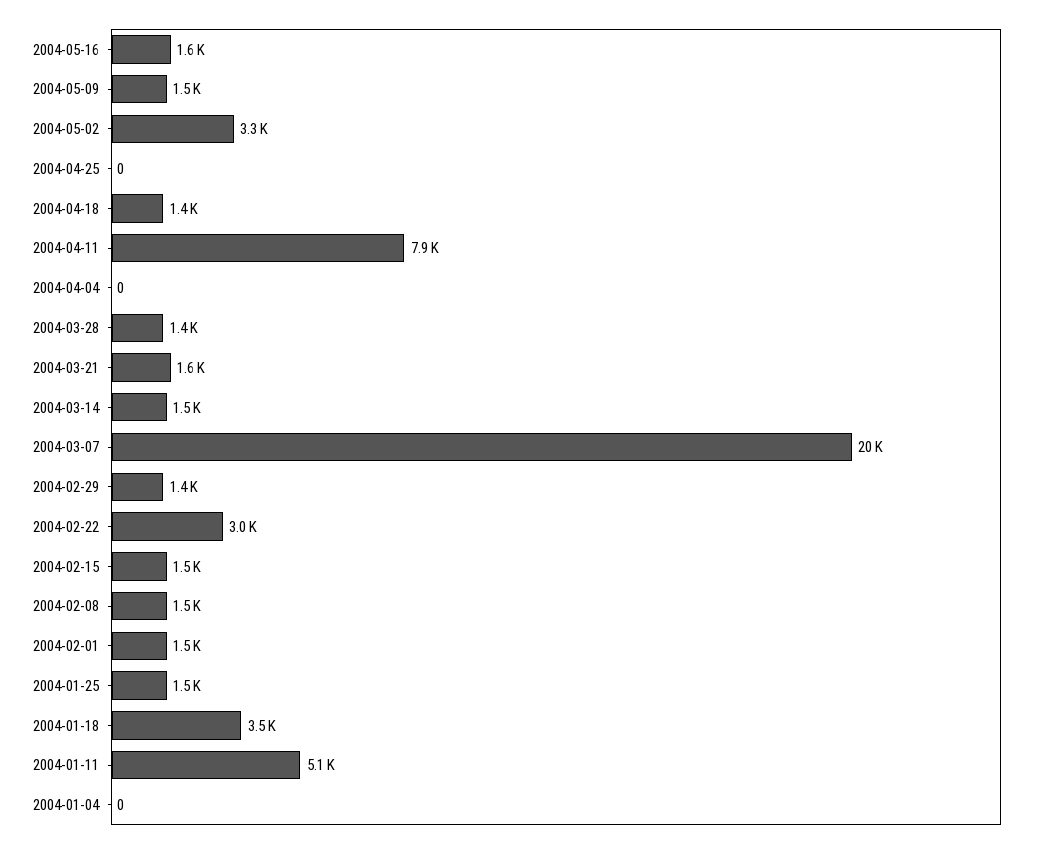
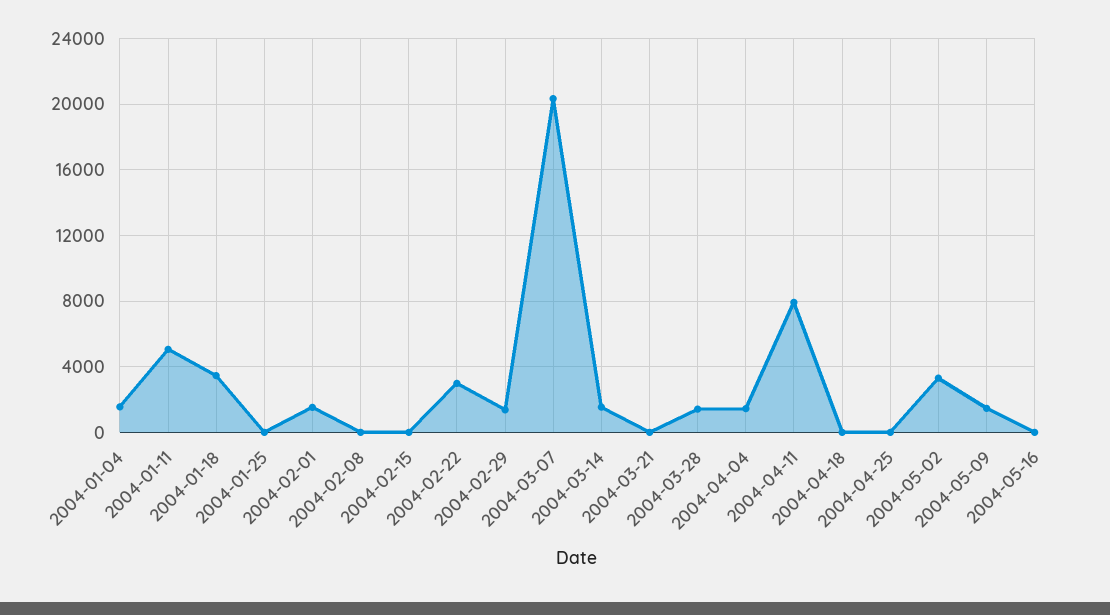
2004-05-16: 1600 -> 0
2004-04-18: 1400 -> 0
2004-04-04: 0 -> 1500
2004-03-21: 1600 -> 0
2004-02-15: 1500 -> 0
2004-02-08: 1500 -> 0
2004-01-25: 1500 -> 0
2004-01-04: 0 -> 1500

